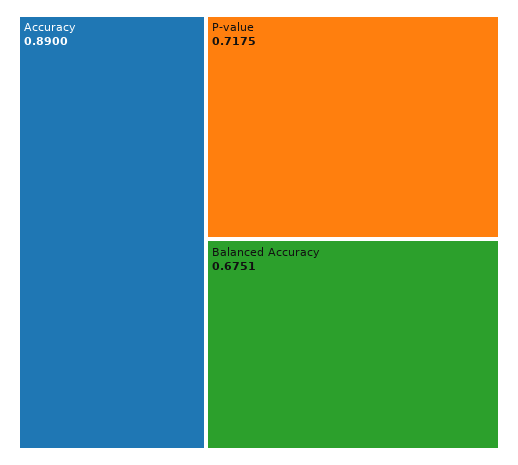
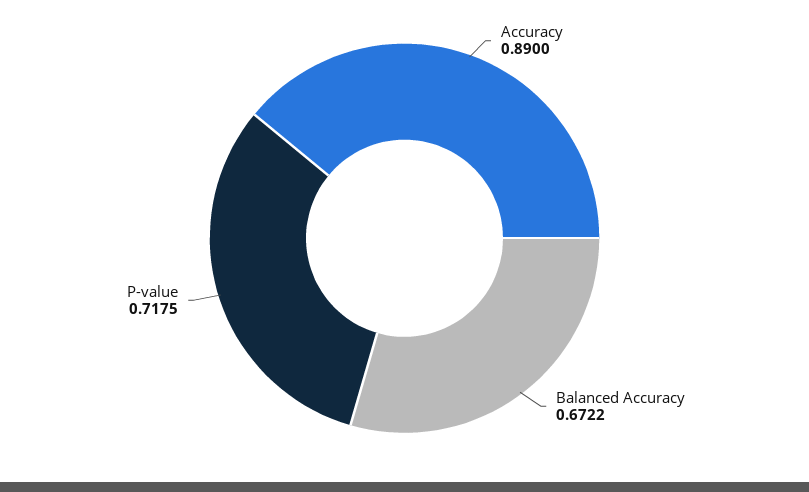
Balanced Accuracy: 0.6751 -> 0.6722

